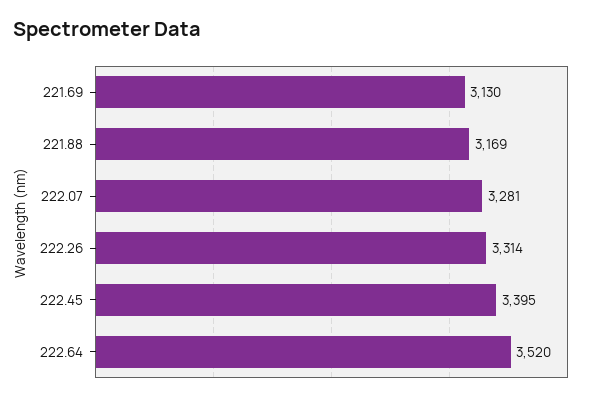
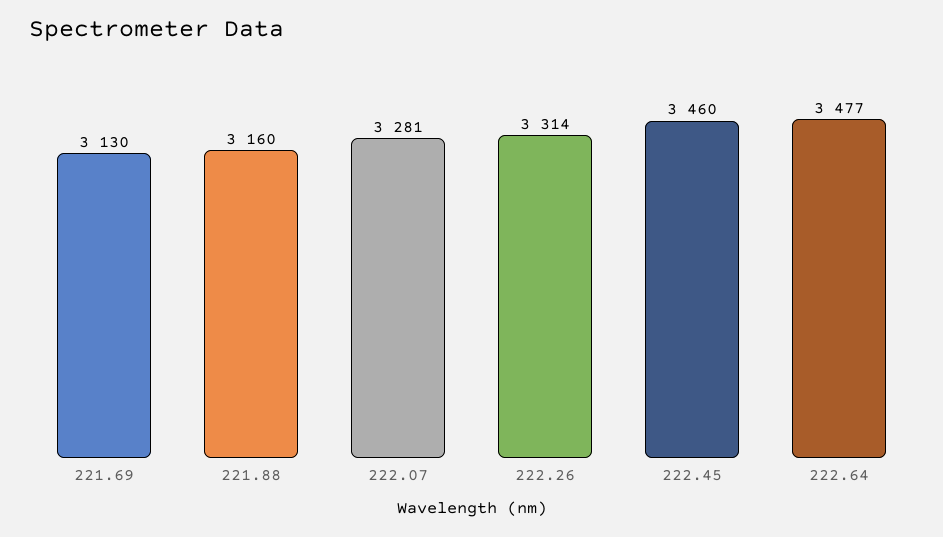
221.88: 3169 -> 3160
222.45: 3395 -> 3460
222.64: 3520 -> 3477

